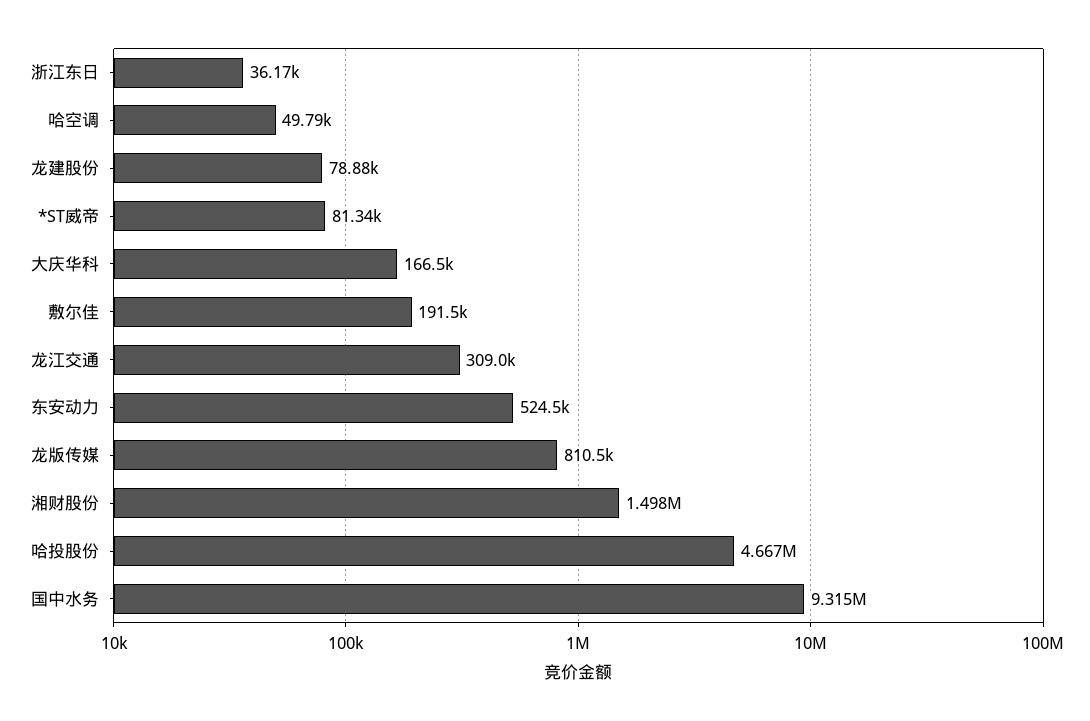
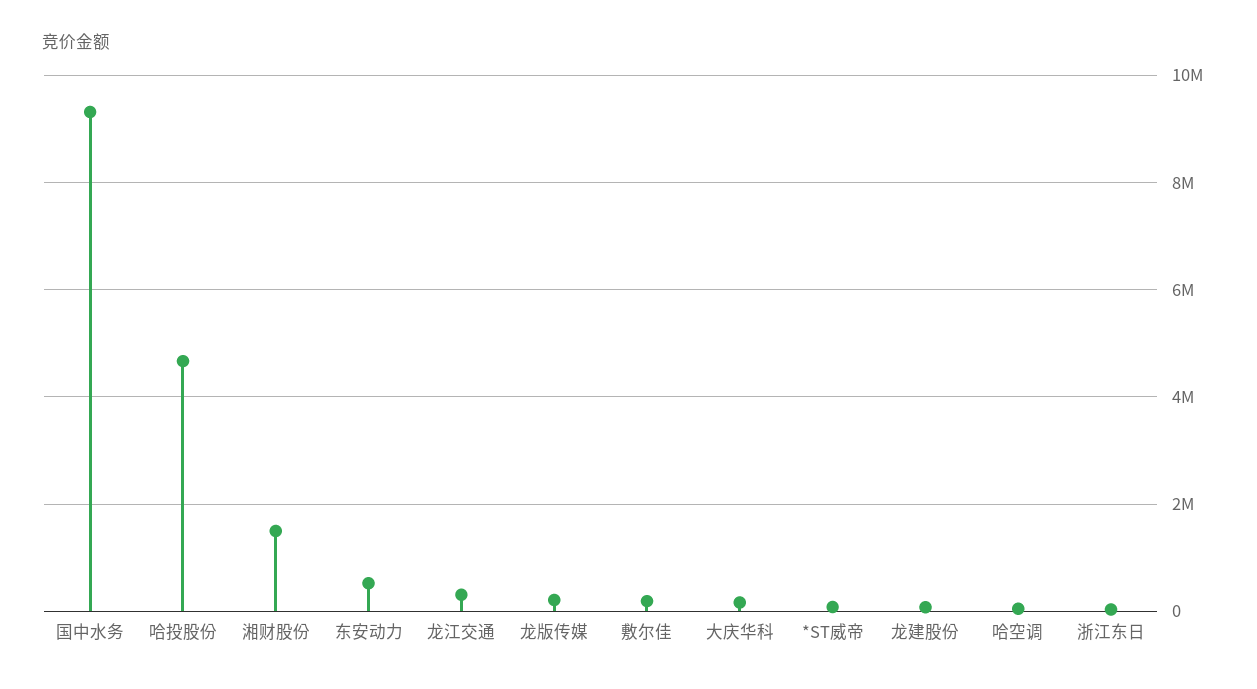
龙版传媒: 810500 -> 200000

